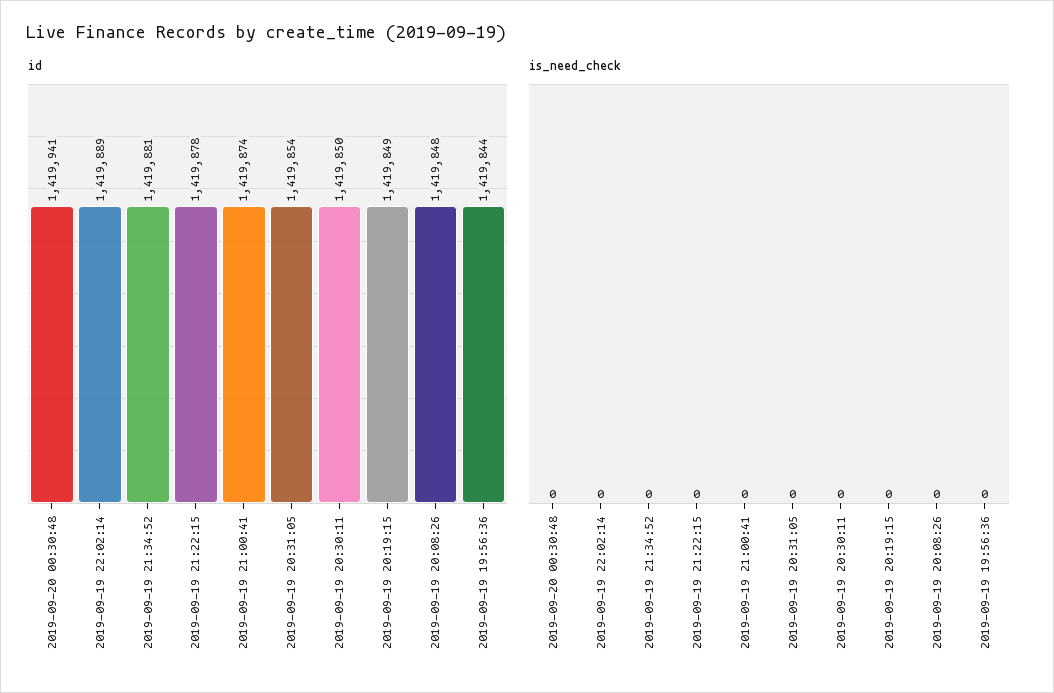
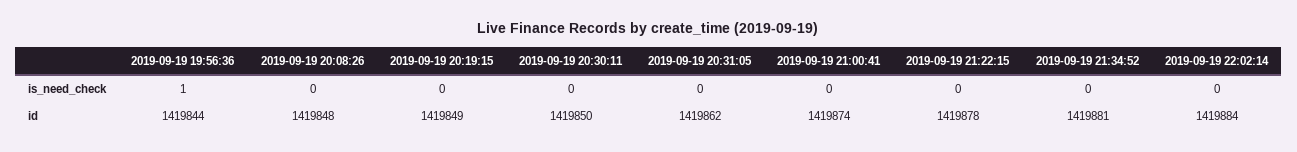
id, 2019-09-20 00:30:48: 1419941 -> none
id, 2019-09-19 22:02:14: 1419889 -> 1419884
id, 2019-09-19 20:31:05: 1419854 -> 1419862
is_need_check, 2019-09-20 00:30:48: 0 -> none
is_need_check, 2019-09-19 19:56:36: 0 -> 1

